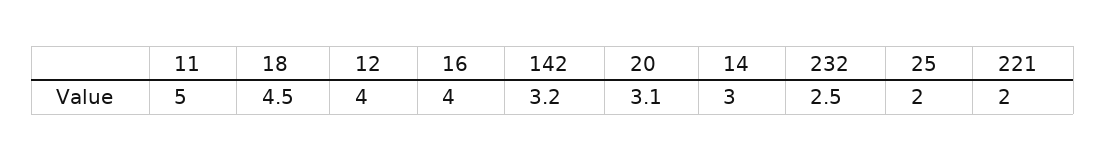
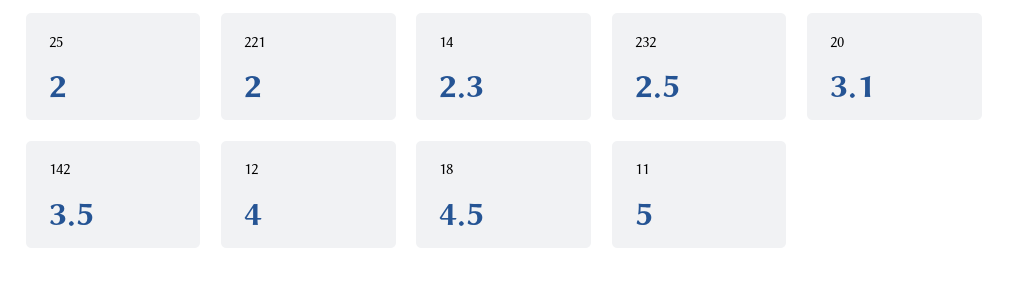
16: 4 -> none
142: 3.2 -> 3.5
14: 3 -> 2.3

